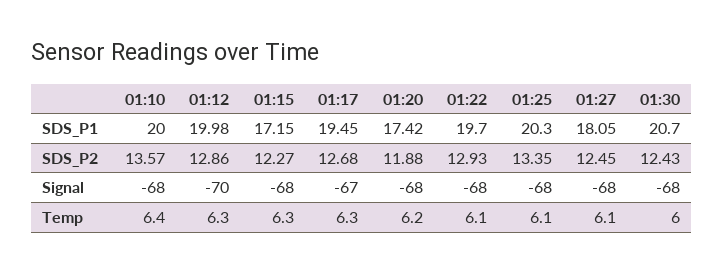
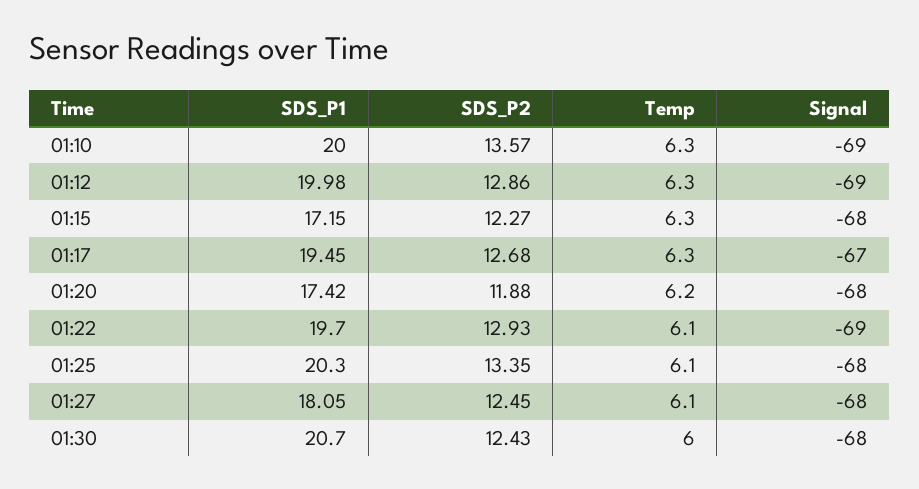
01:10, Signal: -68 -> -69
01:12, Signal: -70 -> -69
01:22, Signal: -68 -> -69
01:10, Temp: 6.4 -> 6.3

